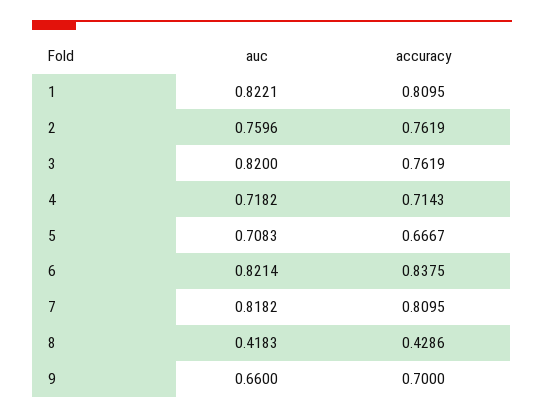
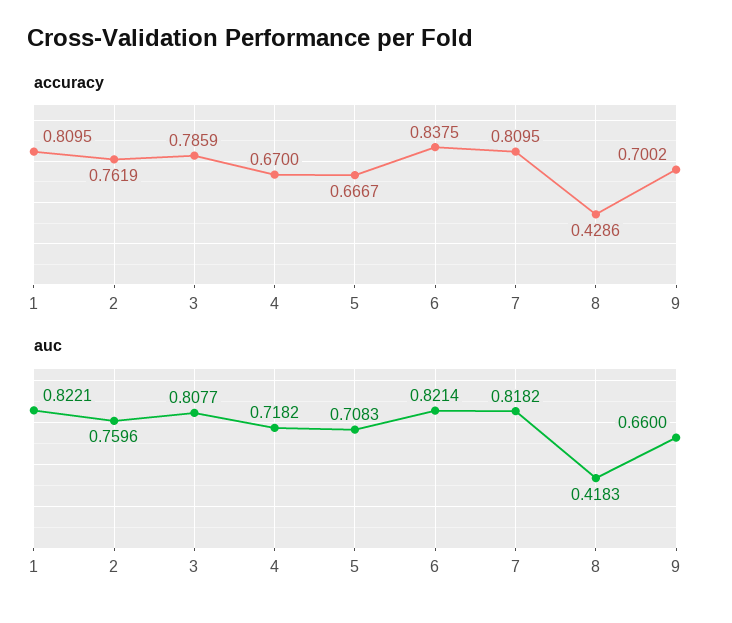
auc, 3: 0.82 -> 0.8077
accuracy, 3: 0.7619 -> 0.7859
accuracy, 4: 0.7143 -> 0.67
accuracy, 9: 0.7 -> 0.7002

